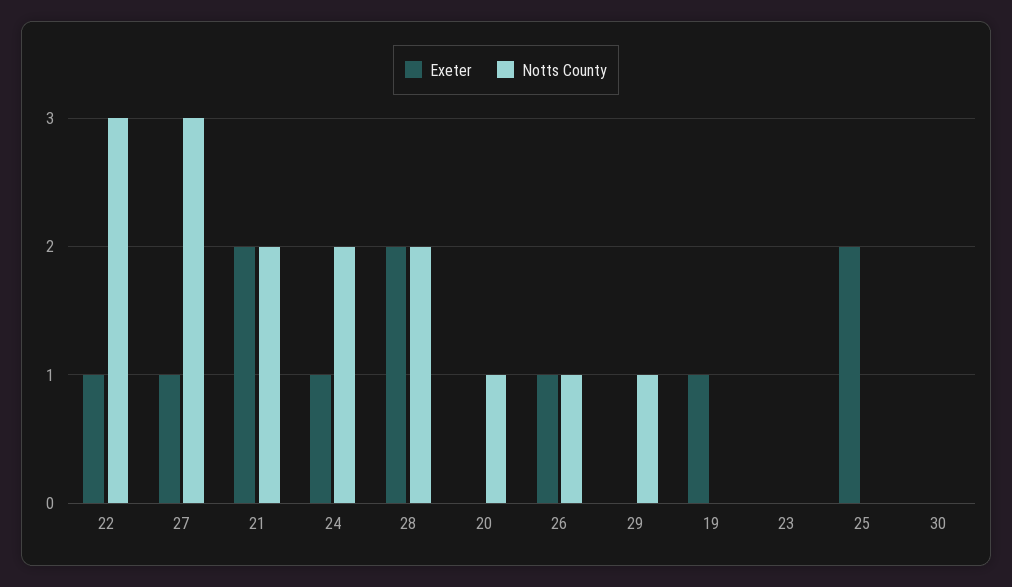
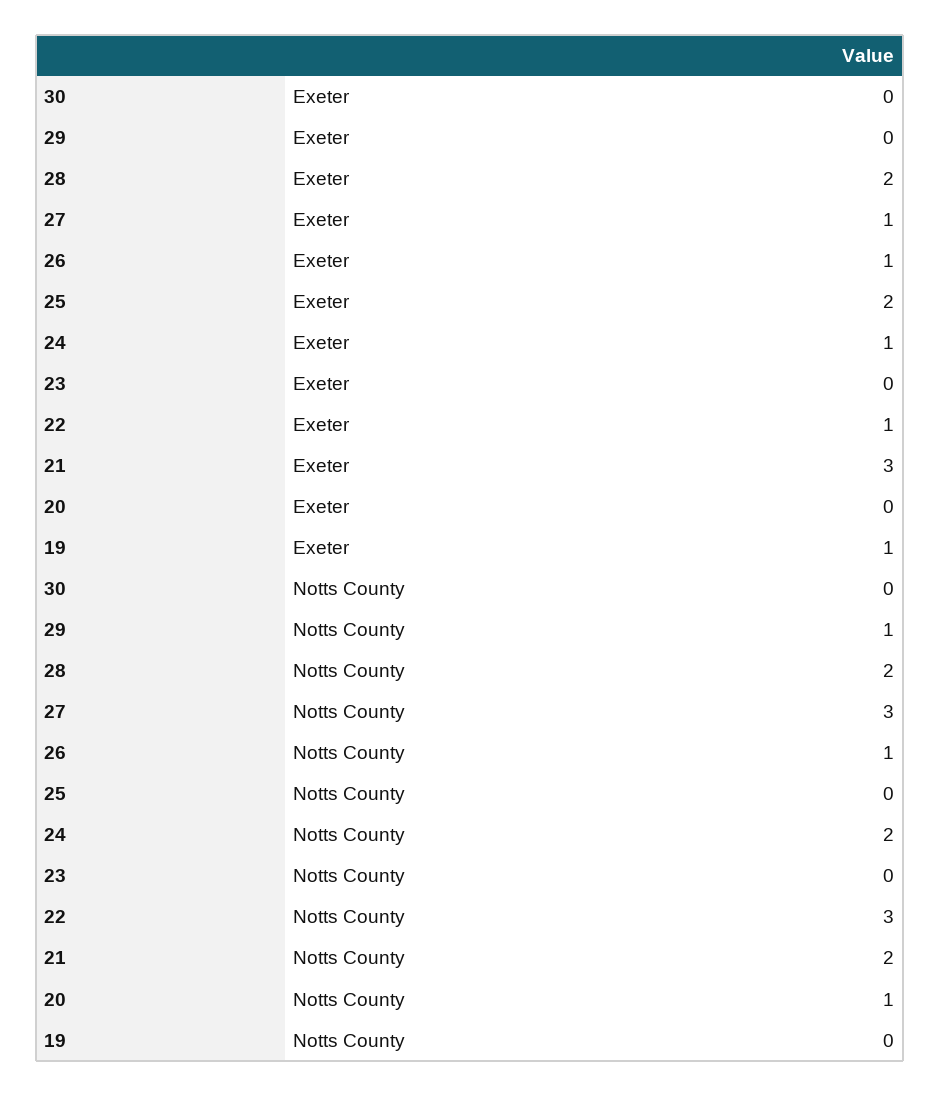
Exeter, 21: 2 -> 3

